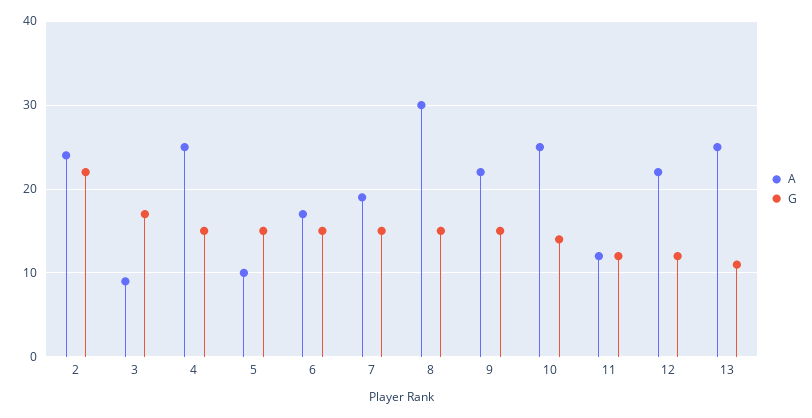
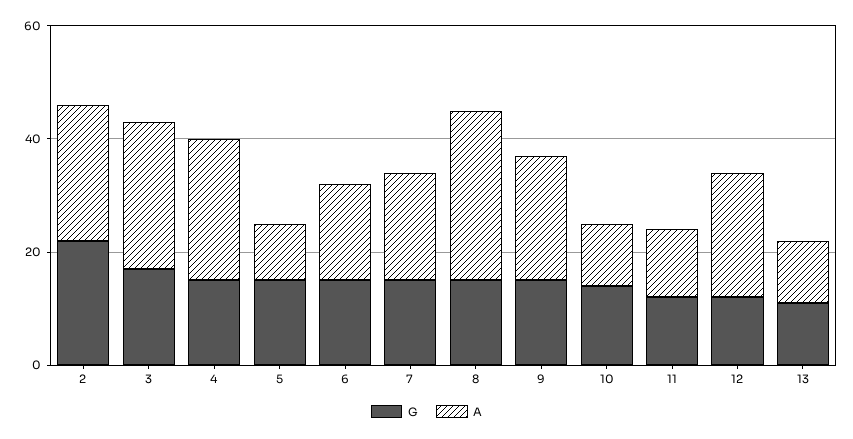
A, 3: 9 -> 25
A, 10: 25 -> 10
A, 13: 25 -> 10

